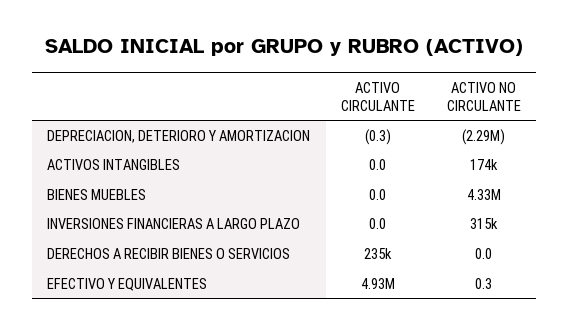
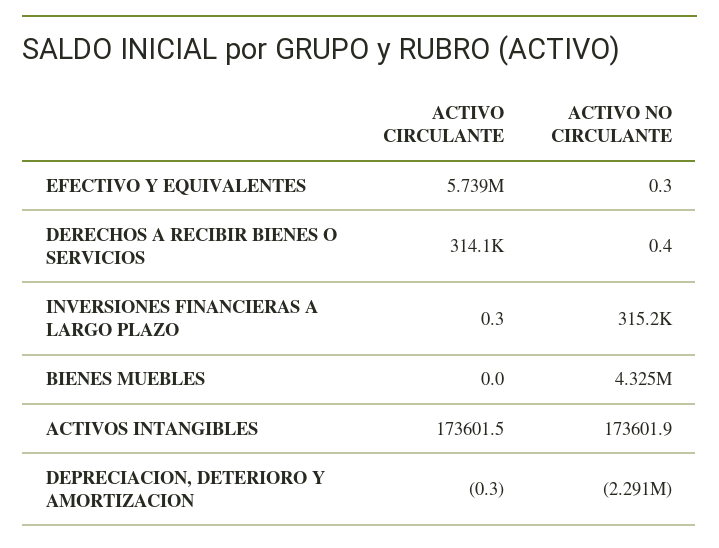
ACTIVO CIRCULANTE, ACTIVOS INTANGIBLES: 0 -> 173601.5
ACTIVO CIRCULANTE, INVERSIONES FINANCIERAS A LARGO PLAZO: 0 -> 0.3
ACTIVO CIRCULANTE, DERECHOS A RECIBIR BIENES O SERVICIOS: 235000 -> 314100
ACTIVO NO CIRCULANTE, DERECHOS A RECIBIR BIENES O SERVICIOS: 0 -> 0.4
ACTIVO CIRCULANTE, EFECTIVO Y EQUIVALENTES: 4930000 -> 5739000

